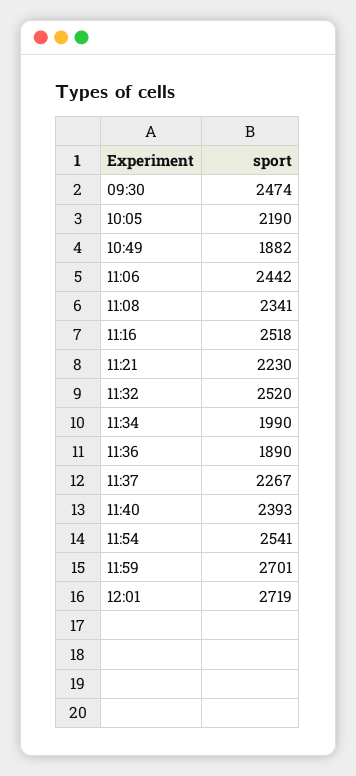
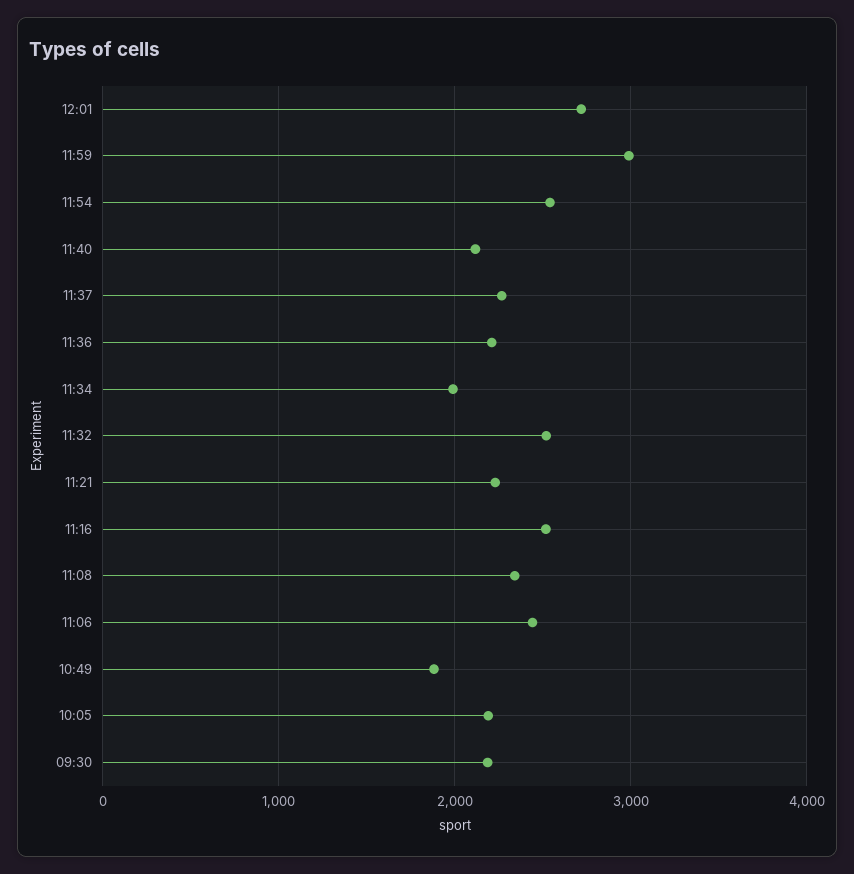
09:30: 2474 -> 2200
11:36: 1890 -> 2200
11:40: 2393 -> 2100
11:59: 2701 -> 3000

